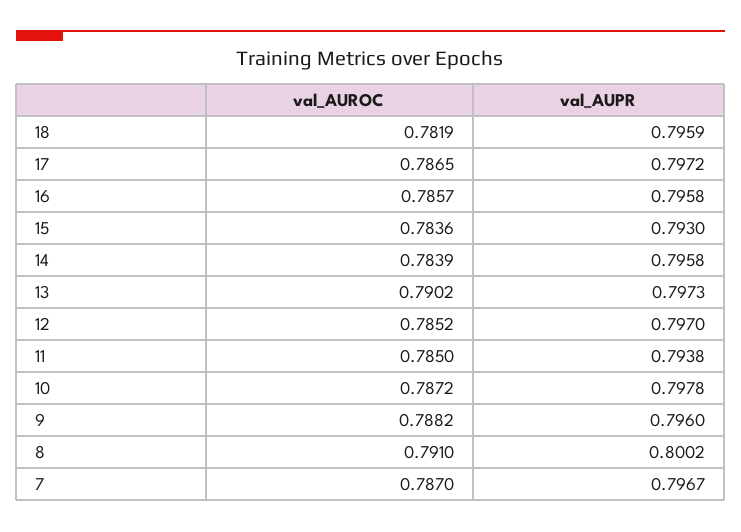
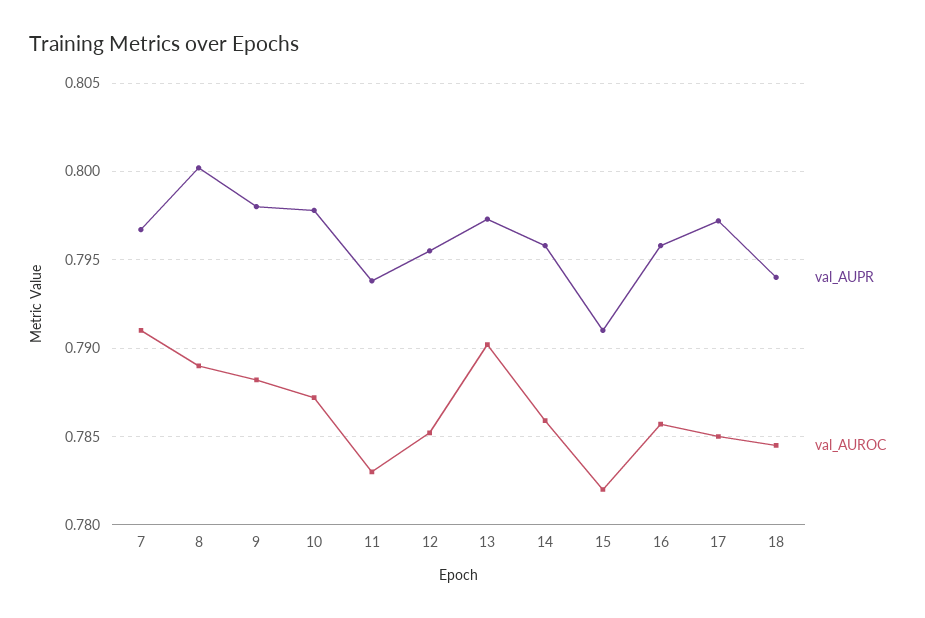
val_AUROC, 18: 0.7819 -> 0.7845
val_AUPR, 18: 0.7959 -> 0.794
val_AUROC, 17: 0.7865 -> 0.785
val_AUROC, 15: 0.7836 -> 0.782
val_AUPR, 15: 0.793 -> 0.791
val_AUROC, 14: 0.7839 -> 0.786
val_AUPR, 12: 0.797 -> 0.7955
val_AUROC, 11: 0.785 -> 0.783
val_AUPR, 9: 0.796 -> 0.798
val_AUROC, 8: 0.791 -> 0.789
val_AUROC, 7: 0.787 -> 0.791

